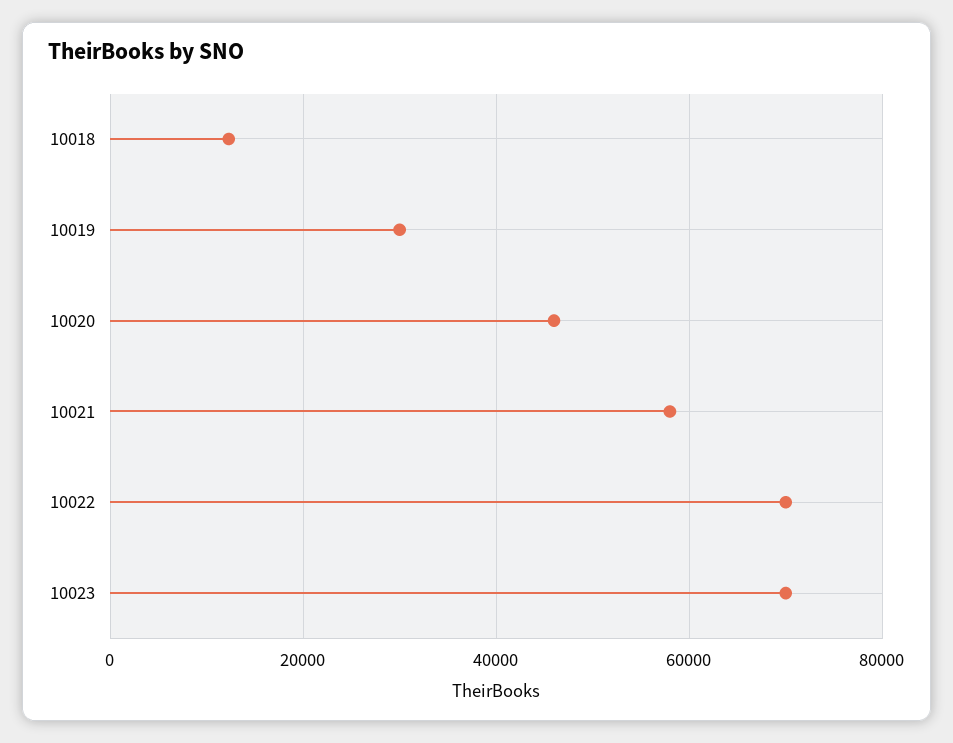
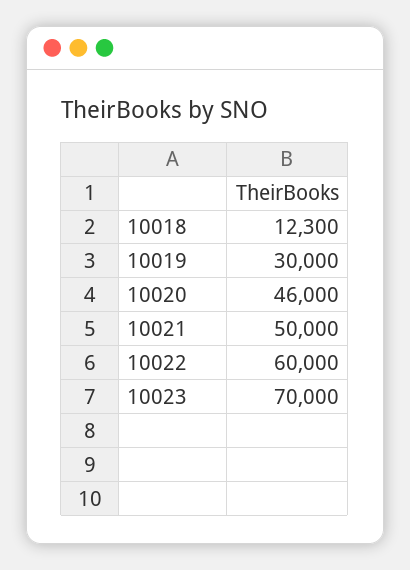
10021: 58000 -> 50000
10022: 70000 -> 60000

